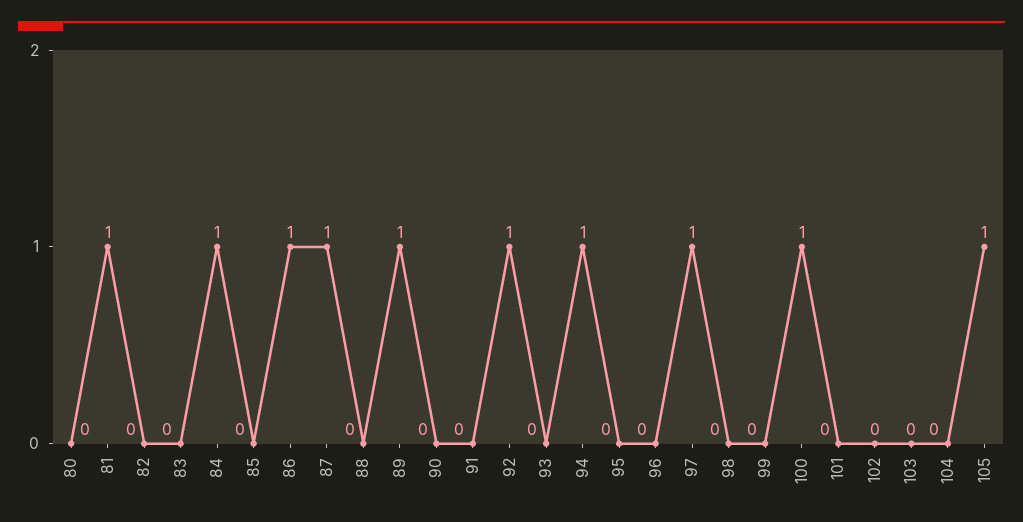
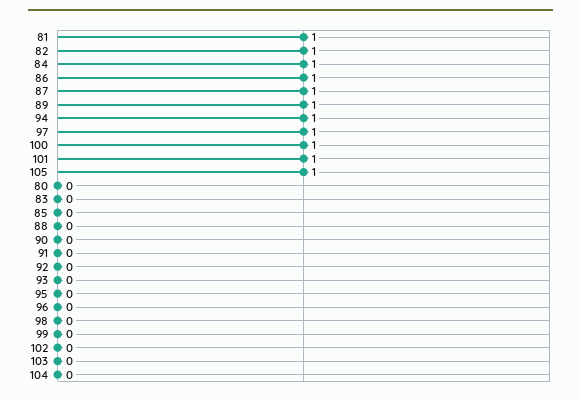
82: 0 -> 1
92: 1 -> 0
101: 0 -> 1

